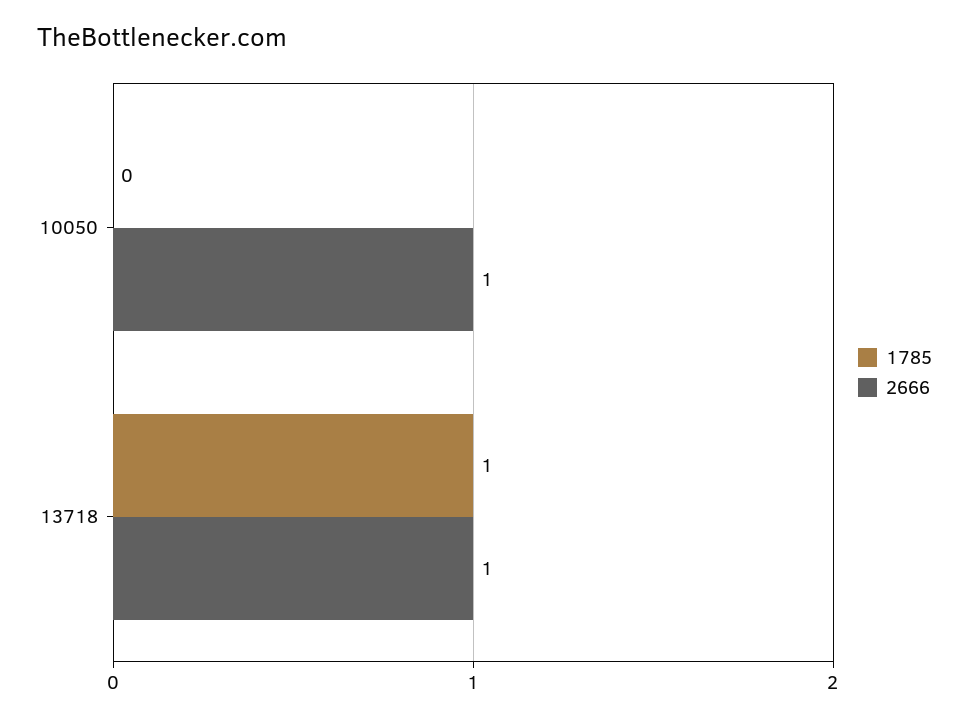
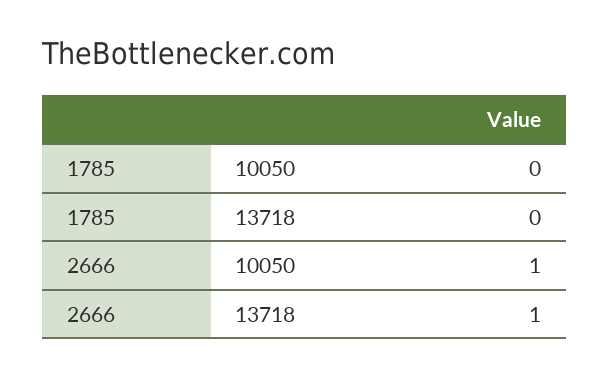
1785, 13718: 1 -> 0

